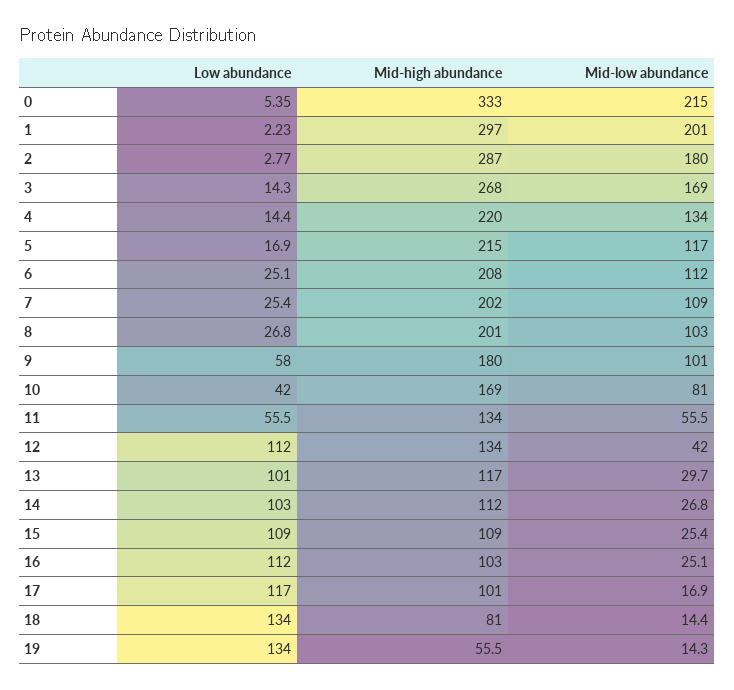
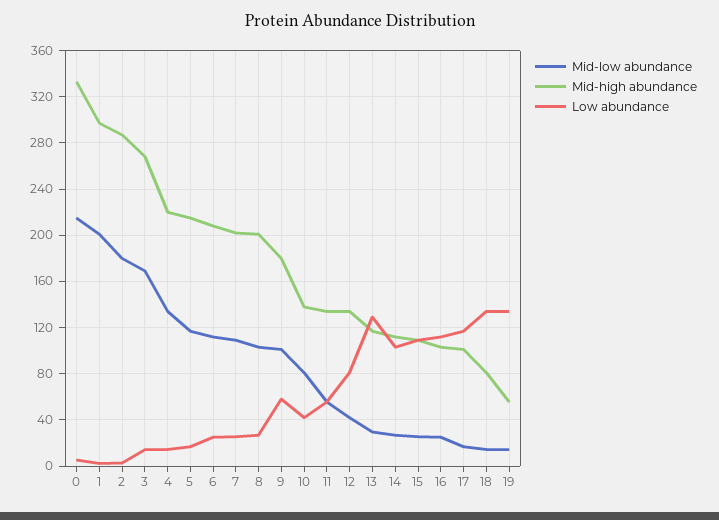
Mid-high abundance, 10: 169 -> 140
Low abundance, 12: 112 -> 80
Low abundance, 13: 101 -> 130

